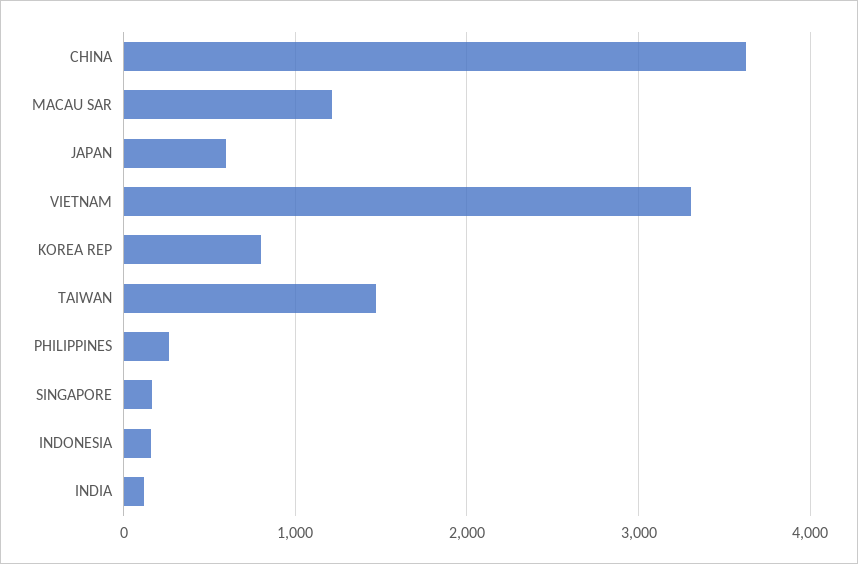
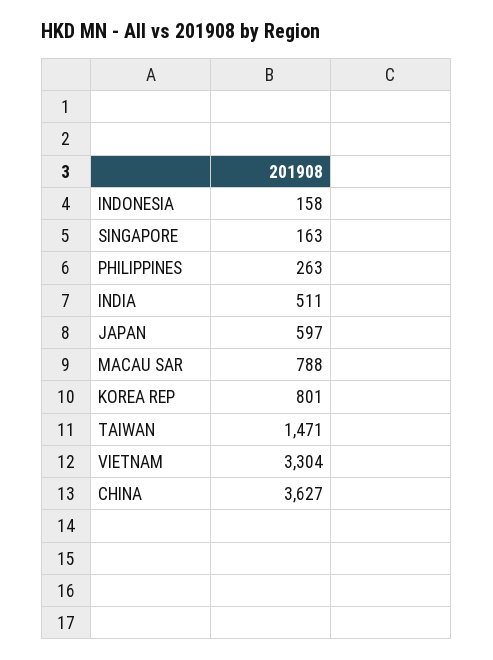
MACAU SAR: 1200 -> 788
INDIA: 100 -> 511

